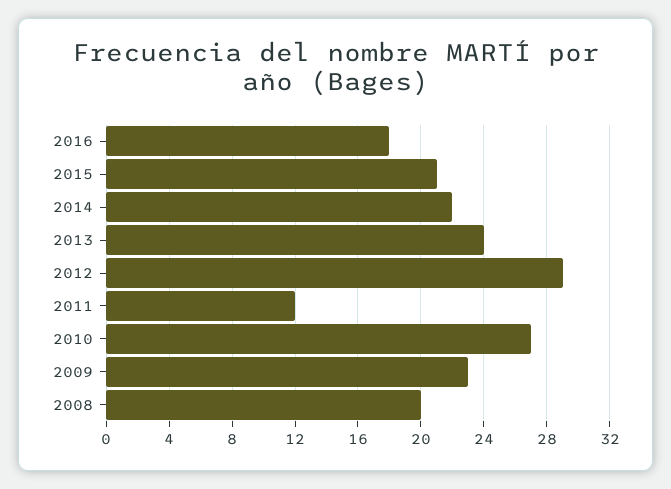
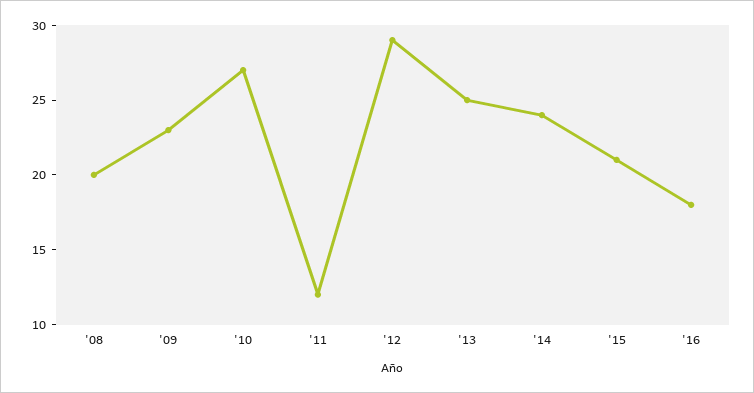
2014: 22 -> 24
2013: 24 -> 25

